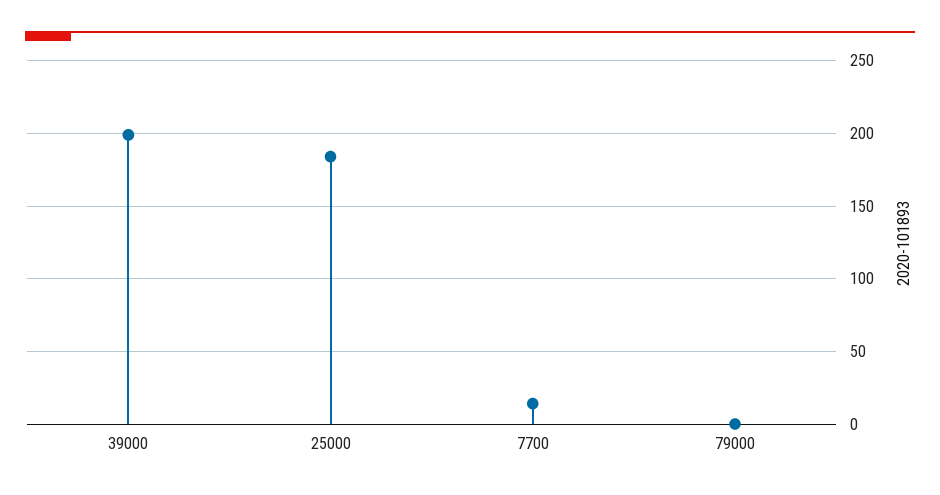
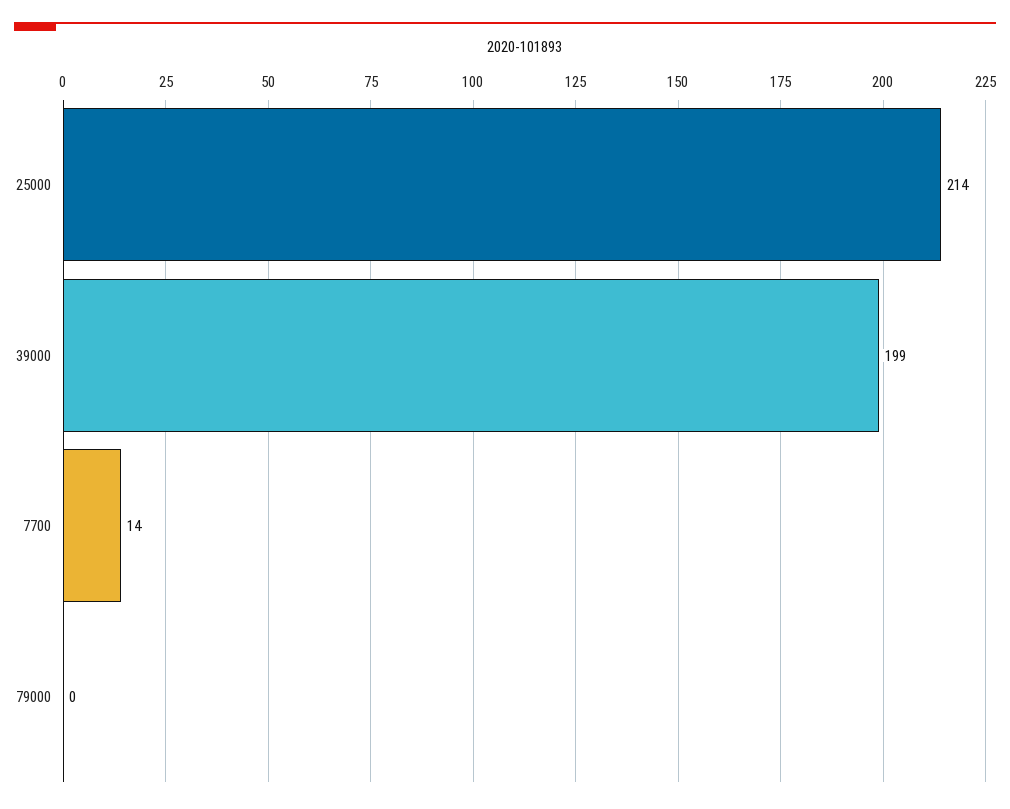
25000: 185 -> 214

